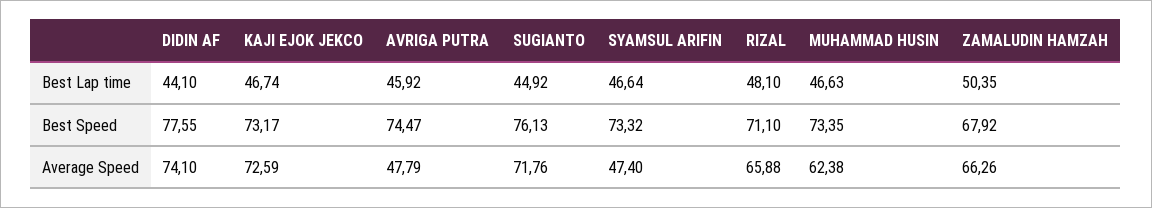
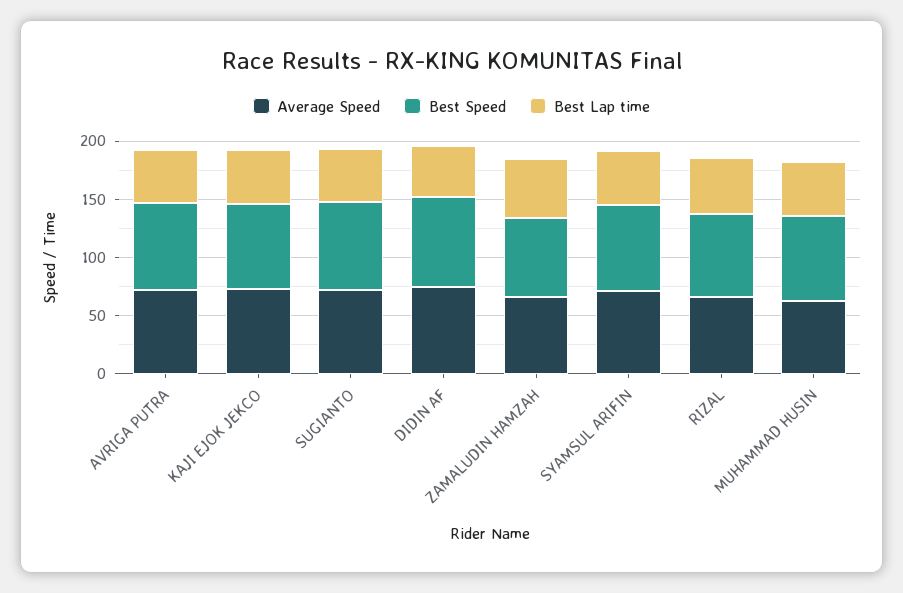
Average Speed, AVRIGA PUTRA: 47.79 -> 70
Average Speed, SYAMSUL ARIFIN: 47.4 -> 70

